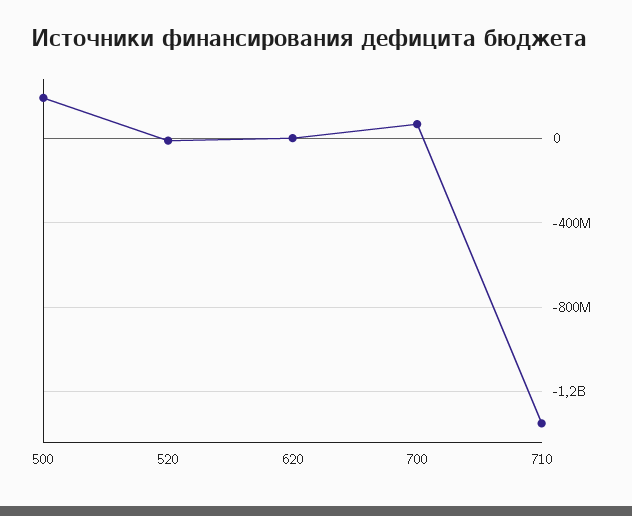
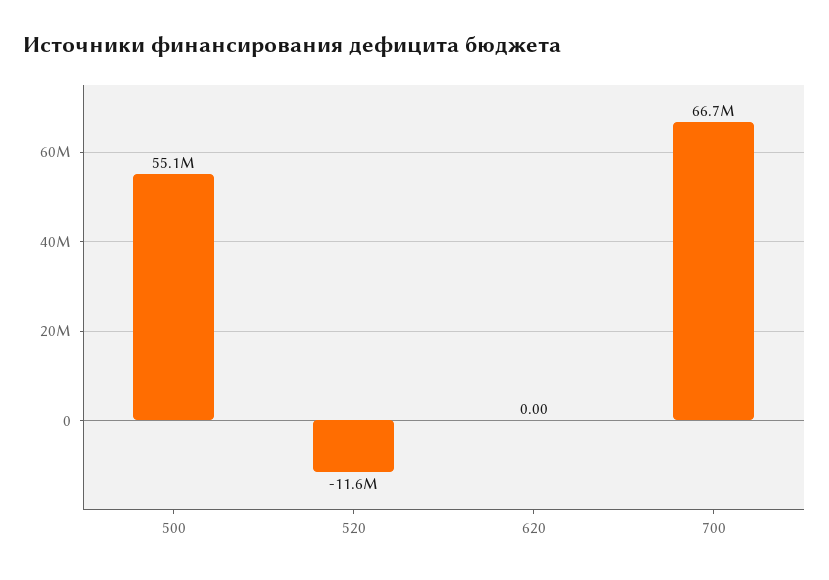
500: 200000000 -> 55100000
710: -1350000000 -> none

